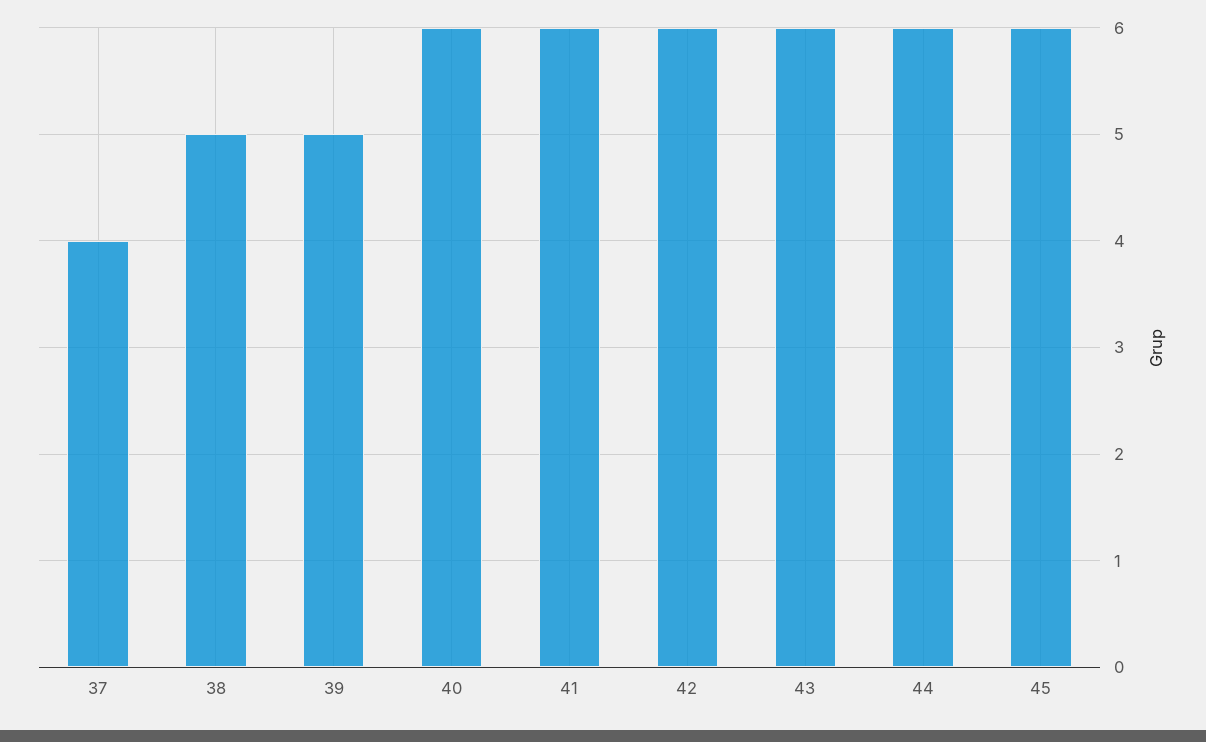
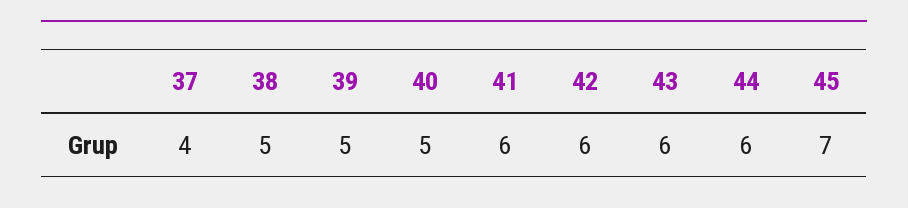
40: 6 -> 5
45: 6 -> 7

